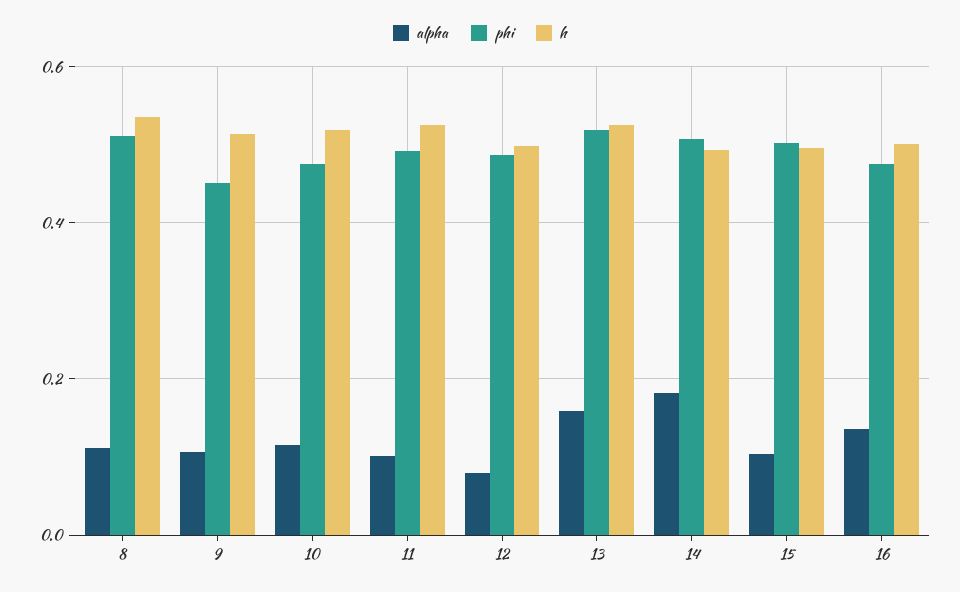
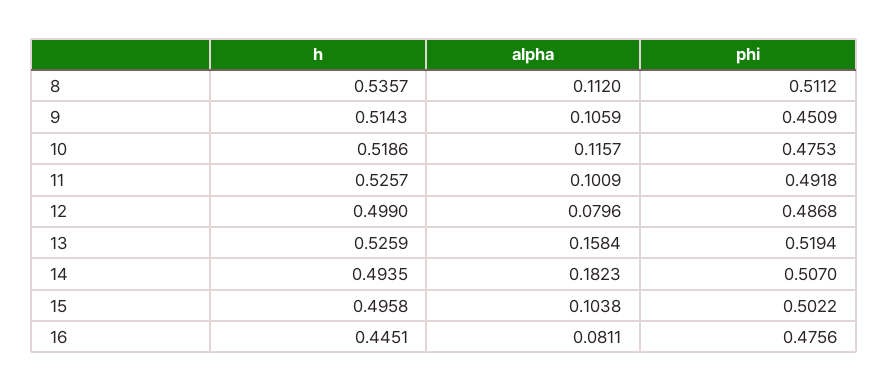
alpha, 16: 0.14 -> 0.0811
h, 16: 0.5 -> 0.4451

